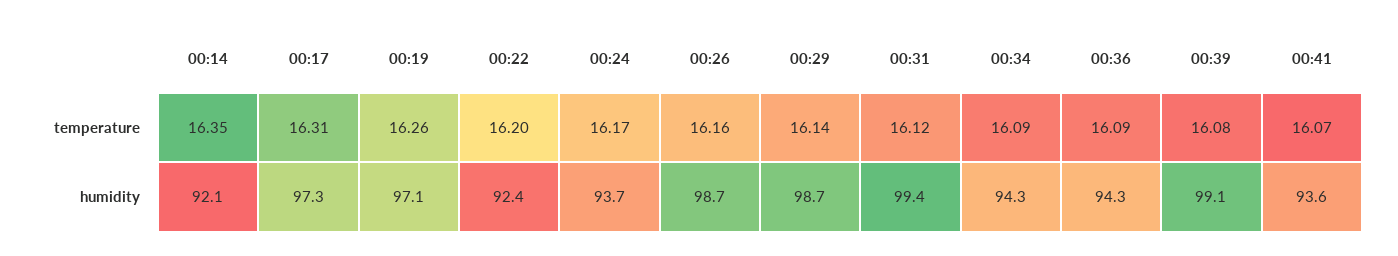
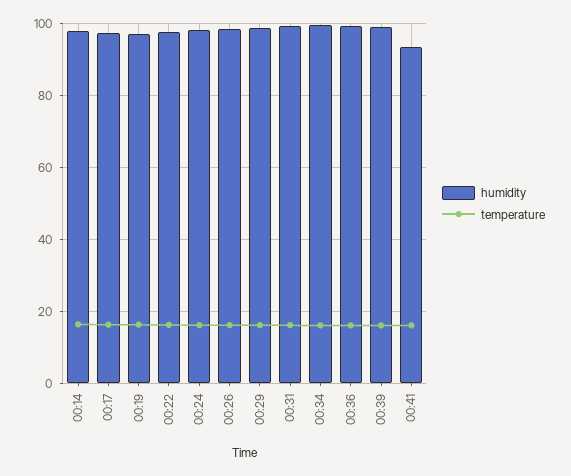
humidity, 00:14: 92.1 -> 98
humidity, 00:22: 92.4 -> 98
humidity, 00:24: 93.7 -> 98
humidity, 00:34: 94.3 -> 100
humidity, 00:36: 94.3 -> 100

